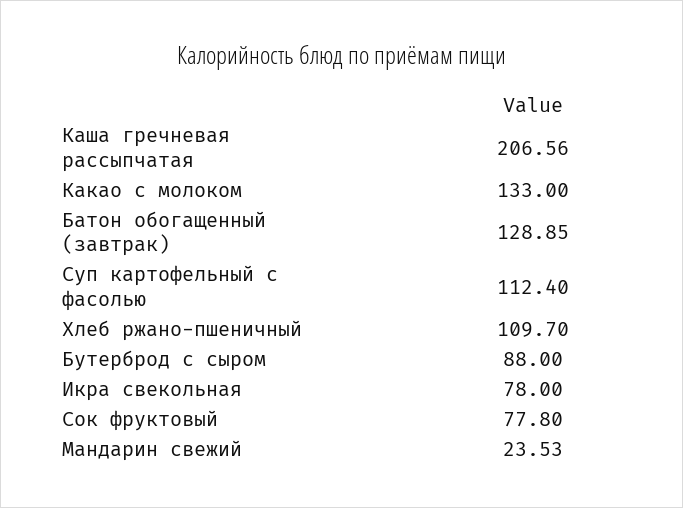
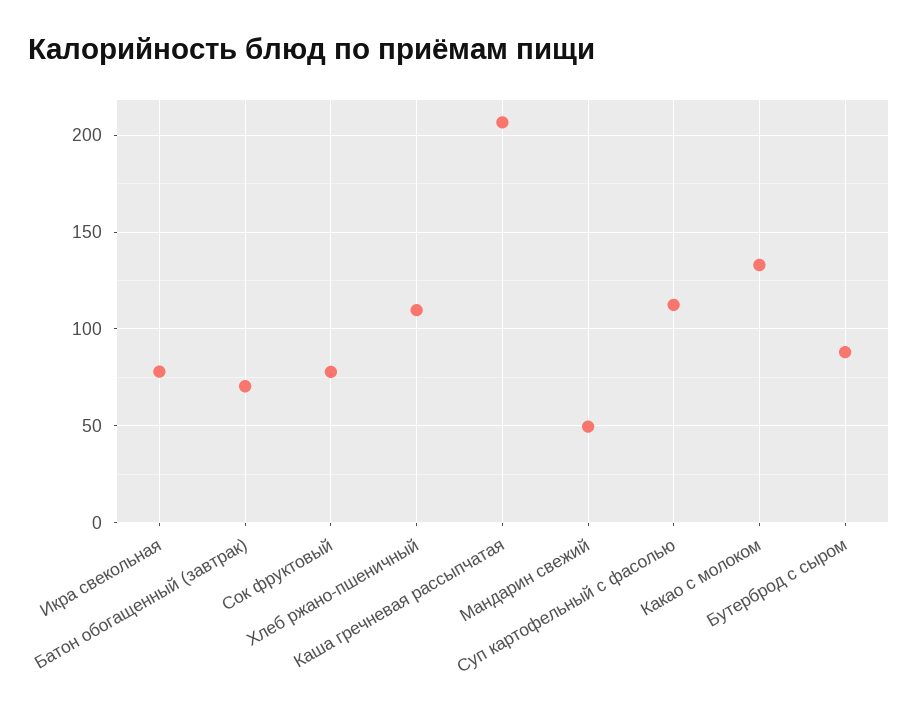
Батон обогащенный (завтрак): 128.85 -> 70
Мандарин свежий: 23.53 -> 50

